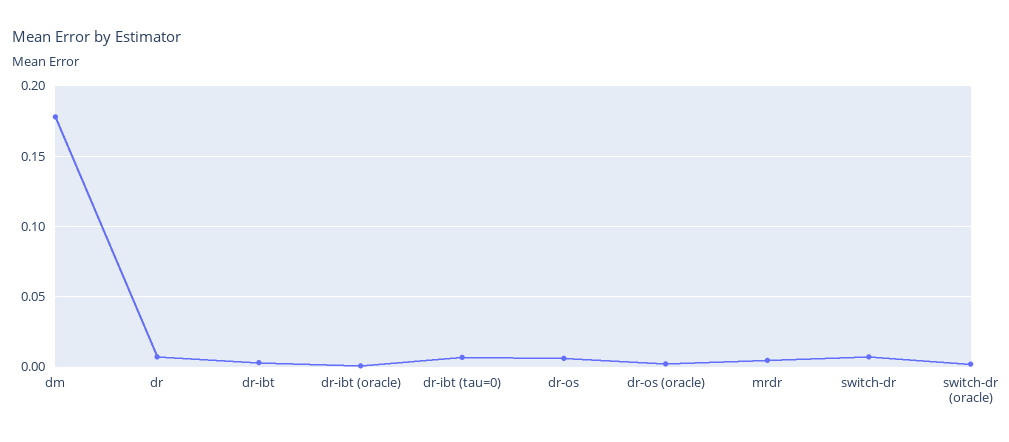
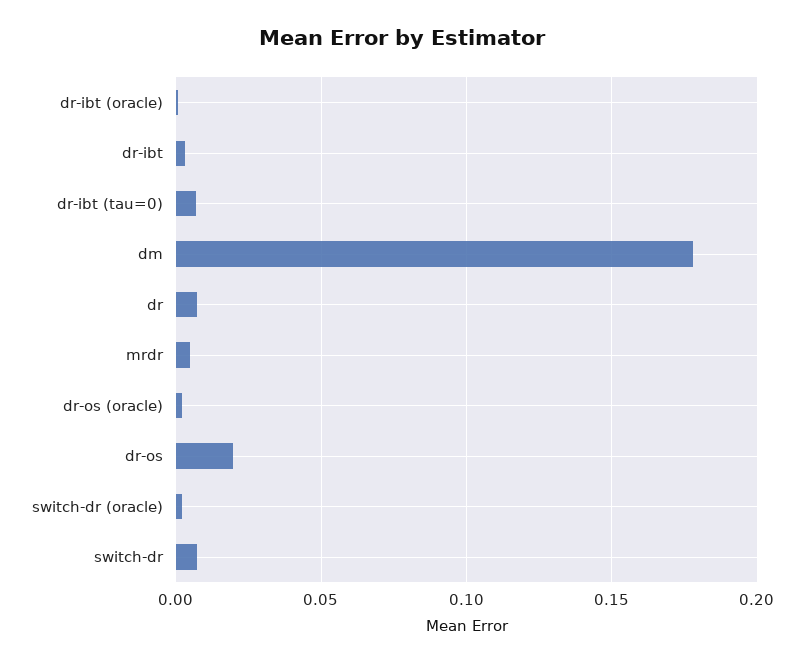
dr-os: 0.005 -> 0.02

